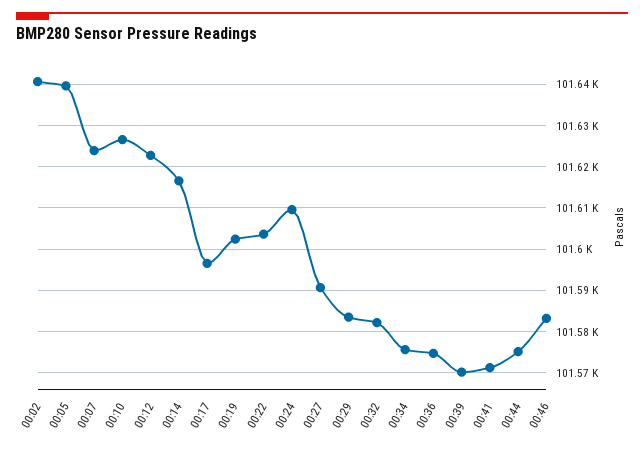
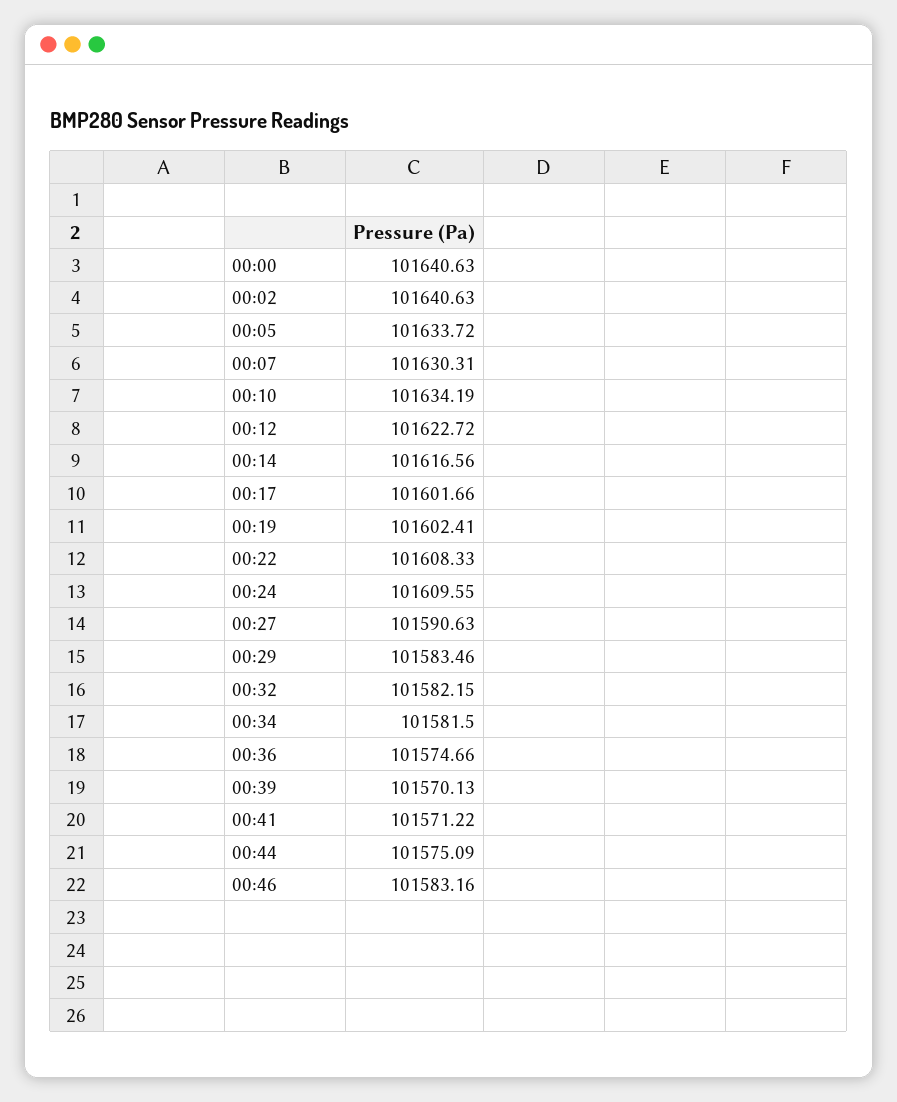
00:05: 101640 -> 101633.72
00:07: 101624 -> 101630.31
00:10: 101626 -> 101634.19
00:17: 101596 -> 101601.66
00:22: 101604 -> 101608.33
00:34: 101576 -> 101581.5
00:00: none -> 101640.63

